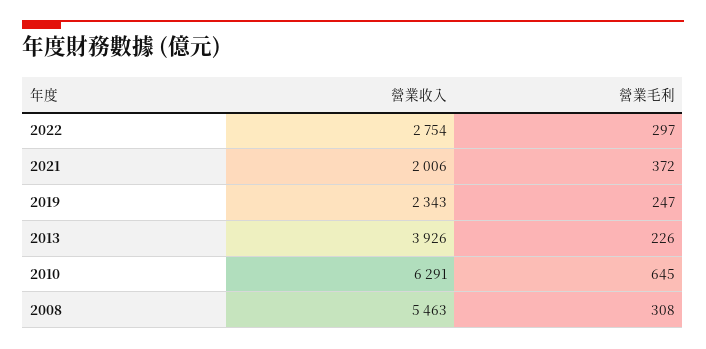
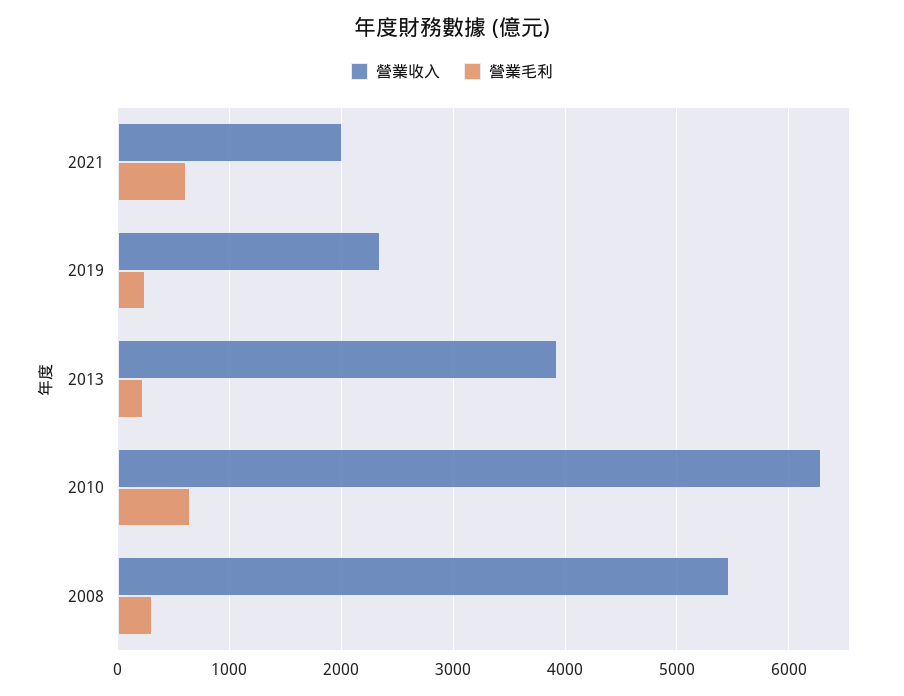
營業收入, 2022: 2754 -> none
營業毛利, 2022: 297 -> none
營業毛利, 2021: 372 -> 600

